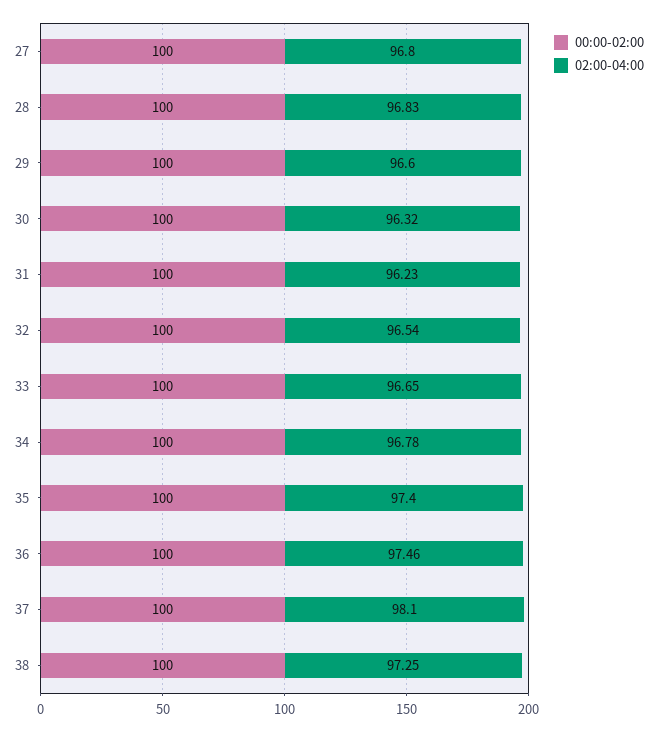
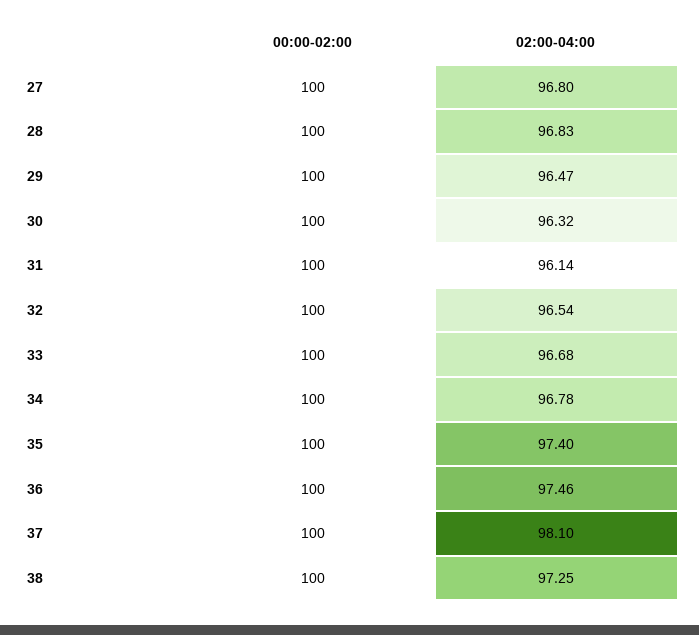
02:00-04:00, 29: 96.6 -> 96.47
02:00-04:00, 31: 96.23 -> 96.14
02:00-04:00, 33: 96.65 -> 96.68

